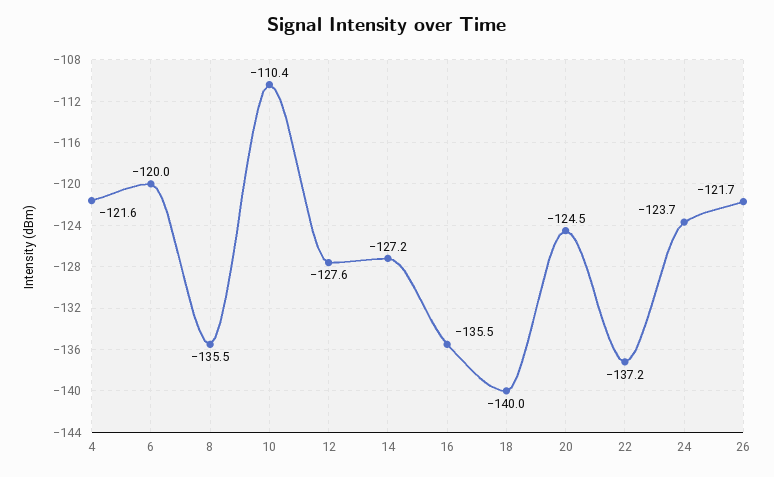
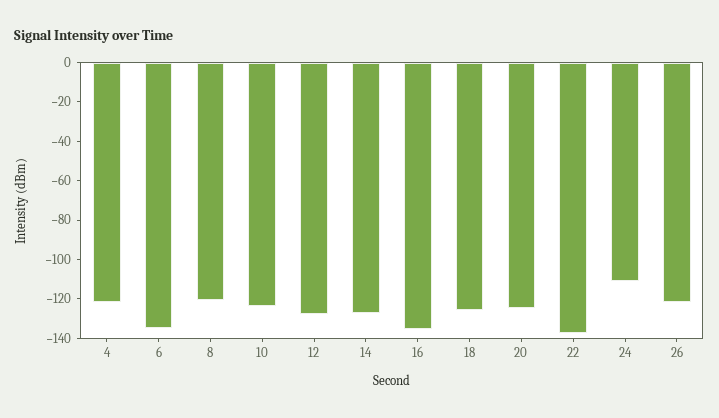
6: -120 -> -135
8: -135.5 -> -120
10: -110.4 -> -125
18: -140 -> -125
24: -123.7 -> -110

